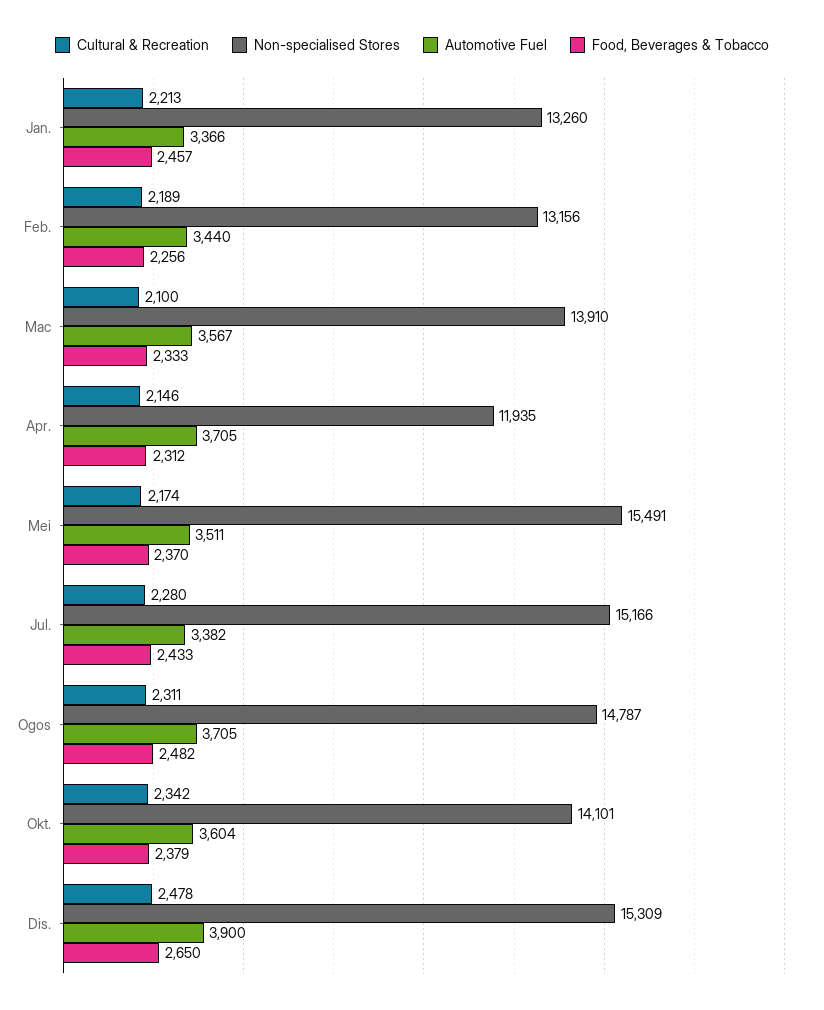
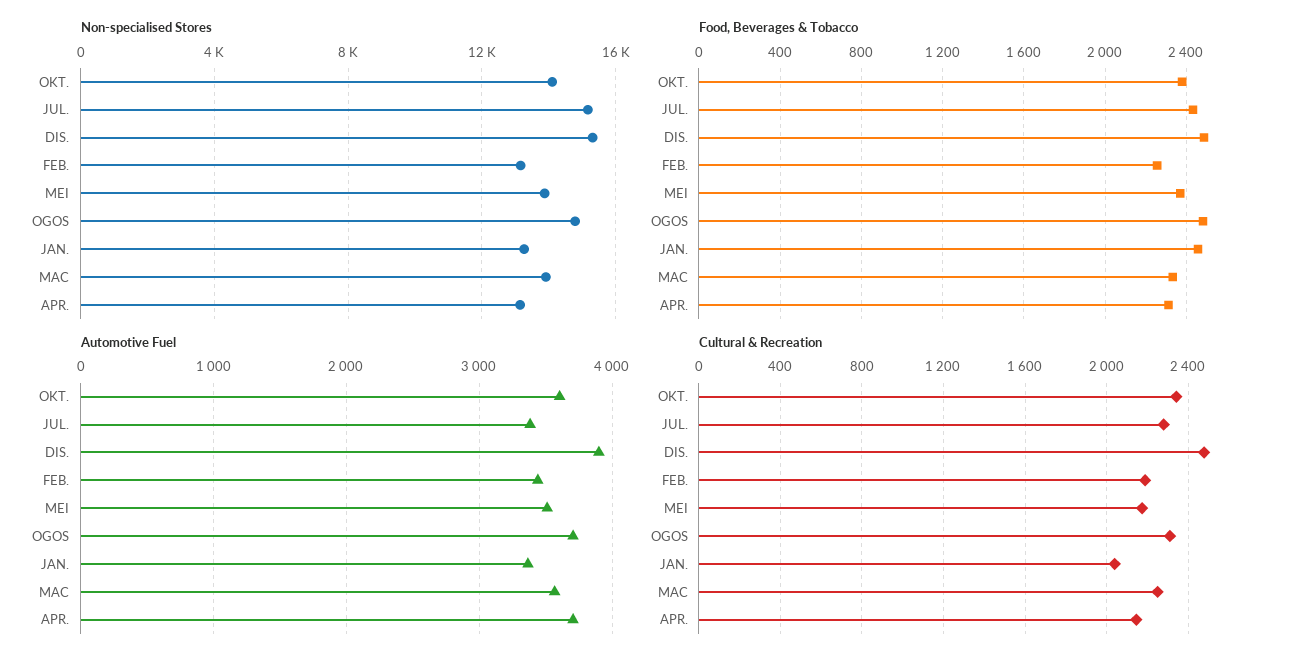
Cultural & Recreation, Jan.: 2213 -> 2050
Cultural & Recreation, Mac: 2100 -> 2250
Non-specialised Stores, Apr.: 11935 -> 13000
Non-specialised Stores, Mei: 15491 -> 14000
Food, Beverages & Tobacco, Dis.: 2650 -> 2500

